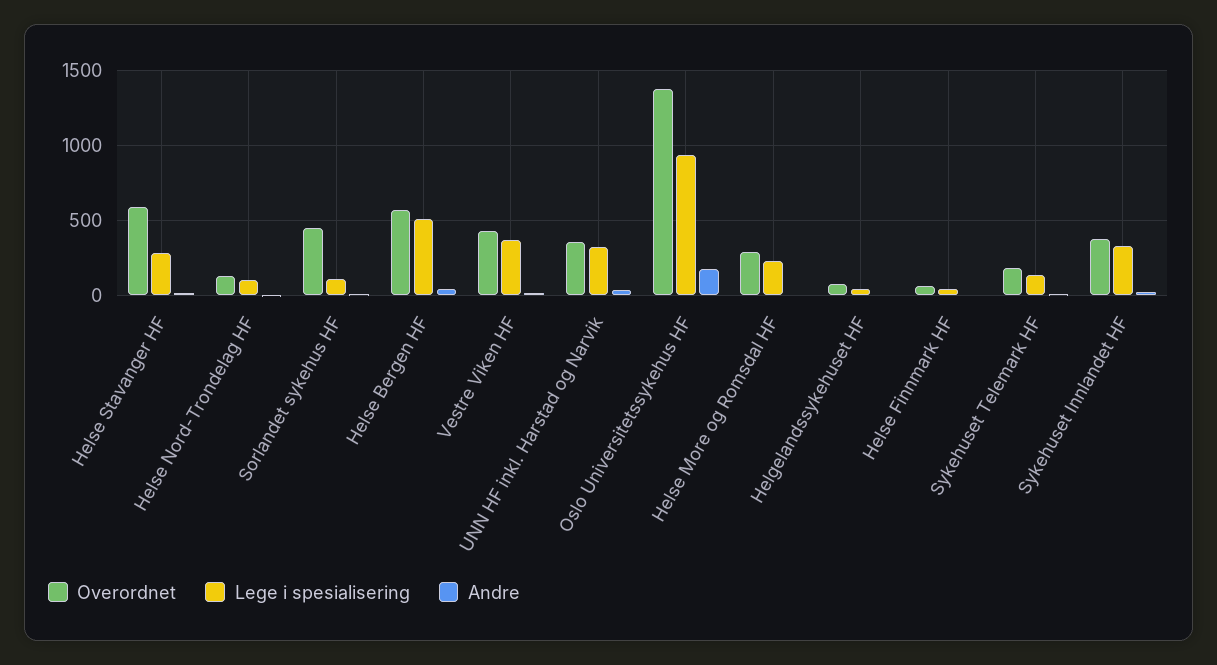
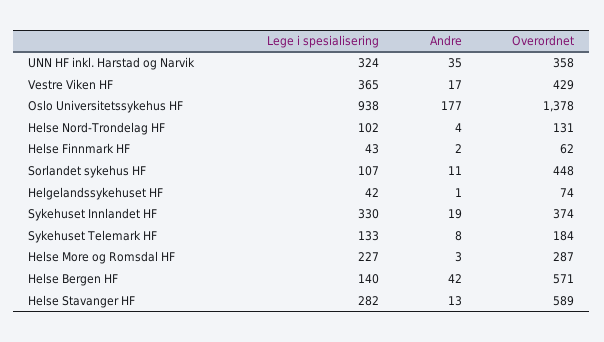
Lege i spesialisering, Helse Bergen HF: 500 -> 140

